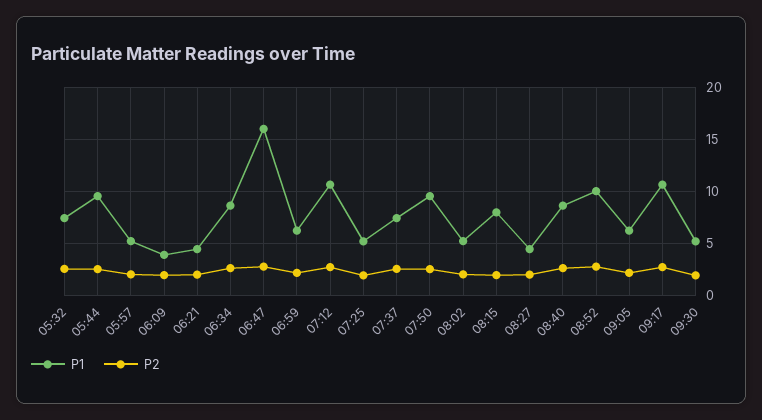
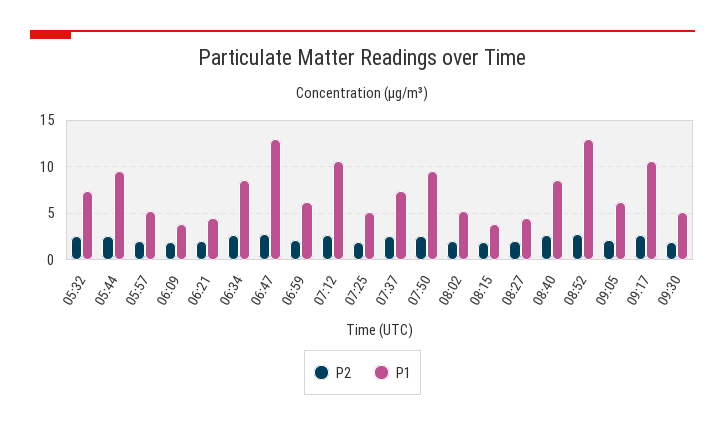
P1, 06:47: 16 -> 13
P1, 08:15: 8 -> 4
P1, 08:52: 10 -> 13

